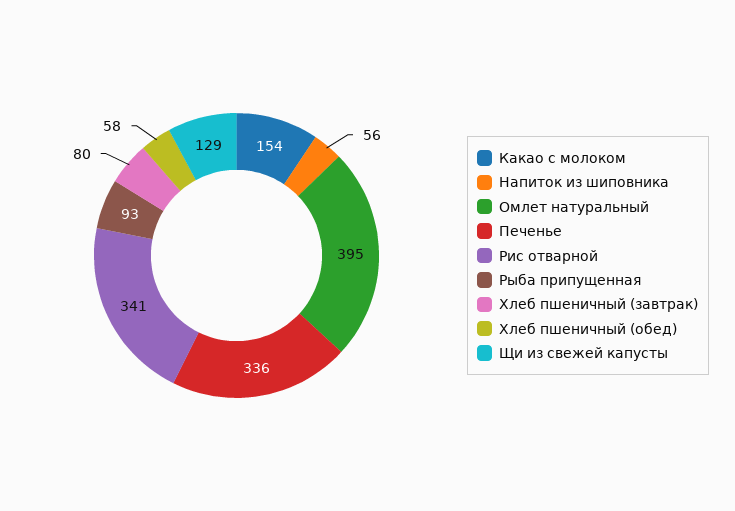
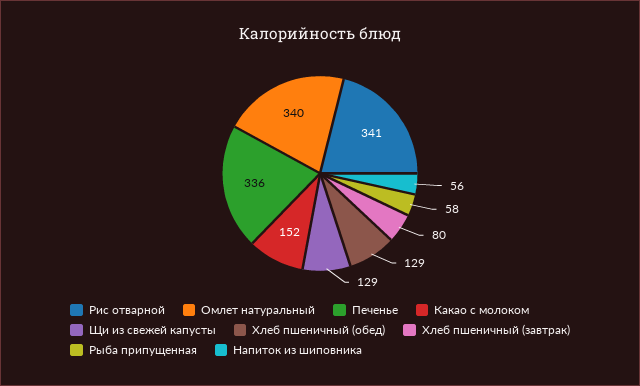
Какао с молоком: 154 -> 152
Омлет натуральный: 395 -> 340
Рыба припущенная: 93 -> 58
Хлеб пшеничный (обед): 58 -> 129

